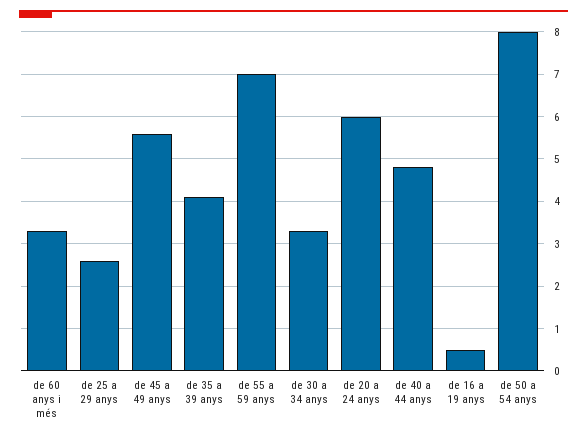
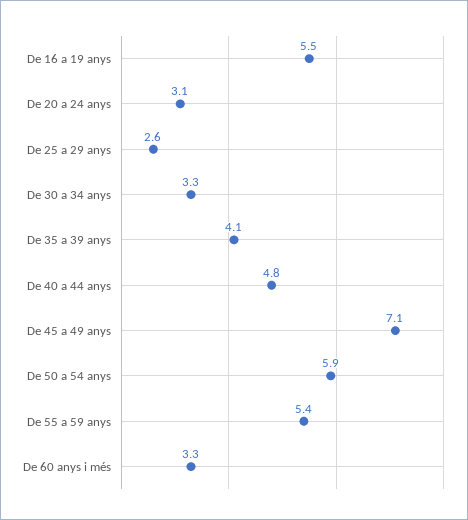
de 45 a 49 anys: 5.5 -> 7.1
de 55 a 59 anys: 7 -> 5.4
de 20 a 24 anys: 6 -> 3.1
de 16 a 19 anys: 0.5 -> 5.5
de 50 a 54 anys: 8 -> 5.9

